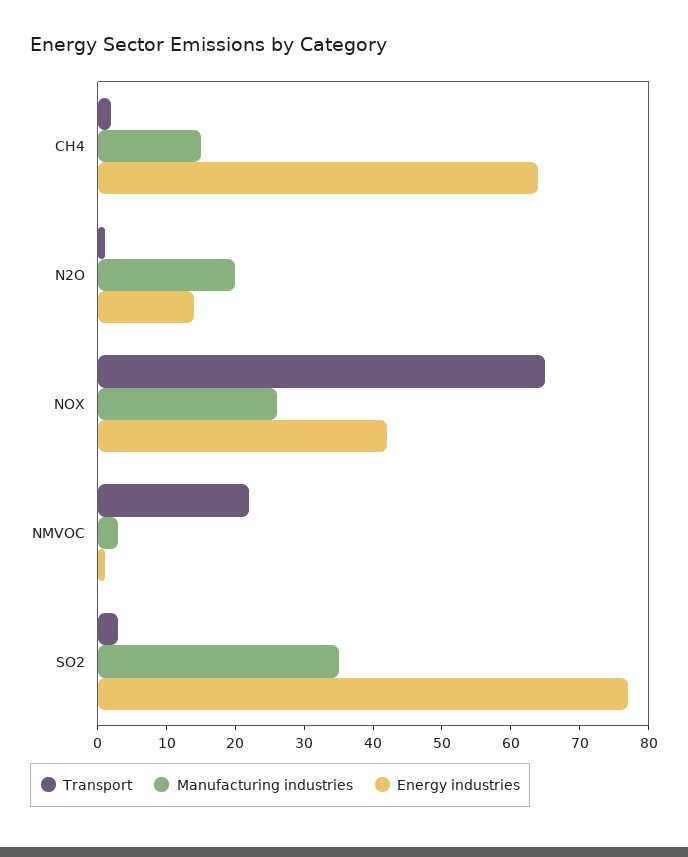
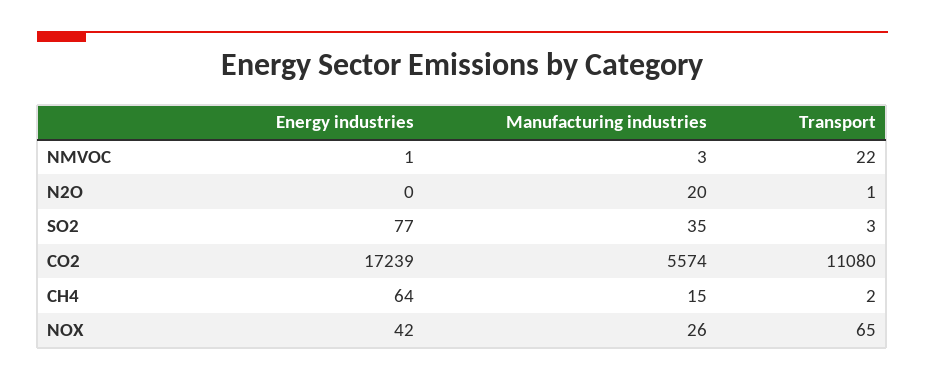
Energy industries, N2O: 15 -> 0
Energy industries, CO2: none -> 17239
Manufacturing industries, CO2: none -> 5574
Transport, CO2: none -> 11080

